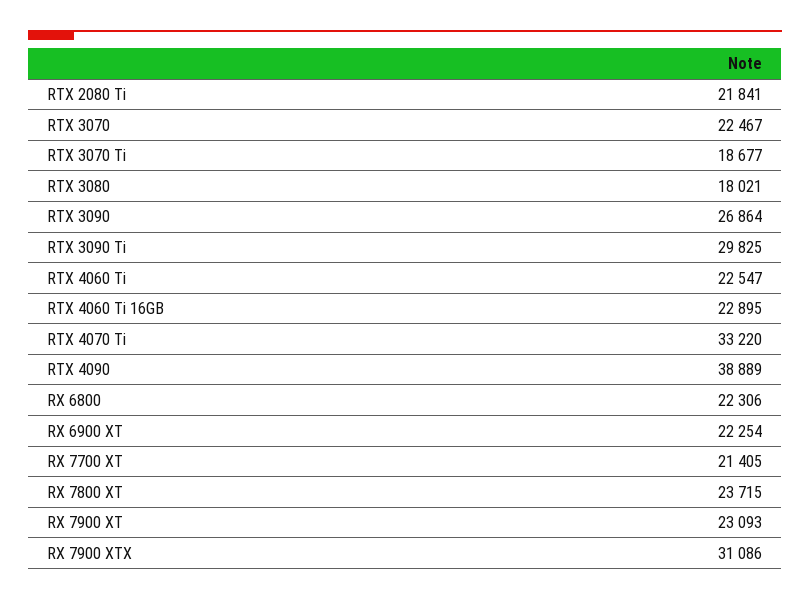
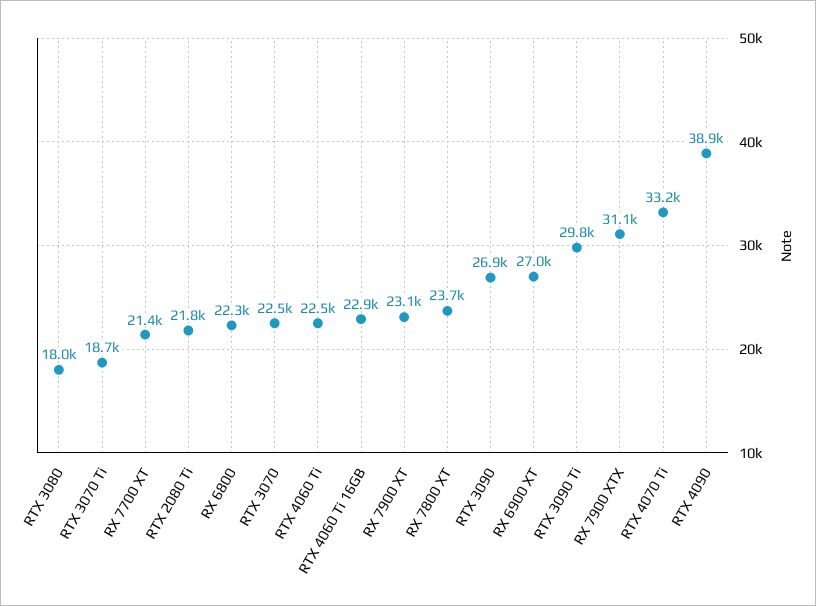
RX 6900 XT: 22254 -> 27000

